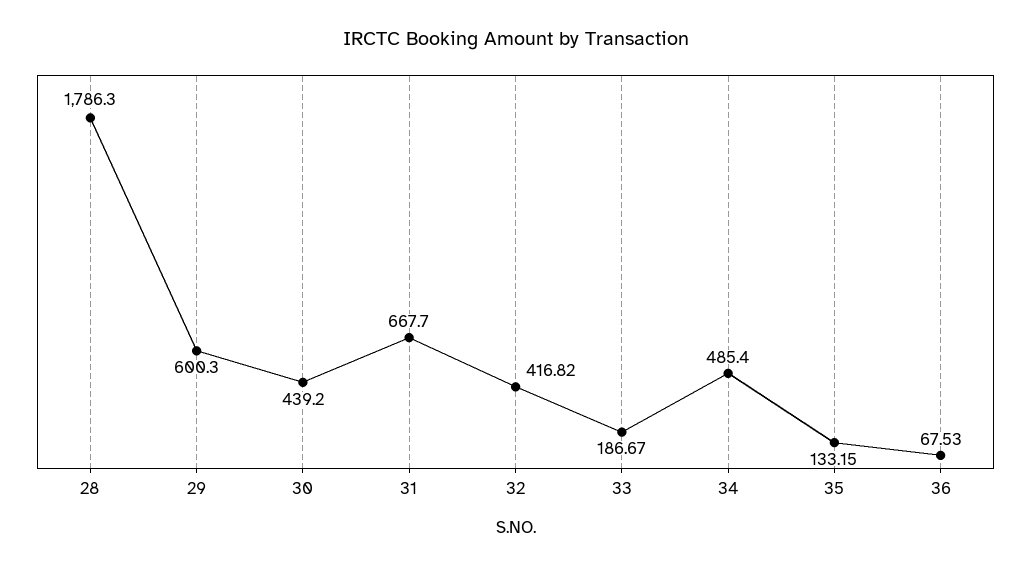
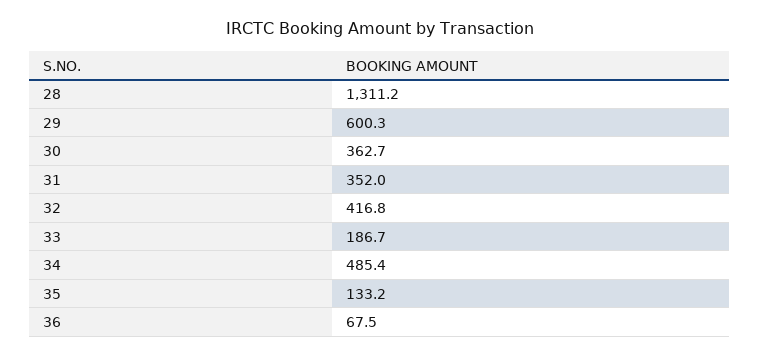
28: 1786.3 -> 1311.2
30: 439.2 -> 362.7
31: 667.7 -> 352

